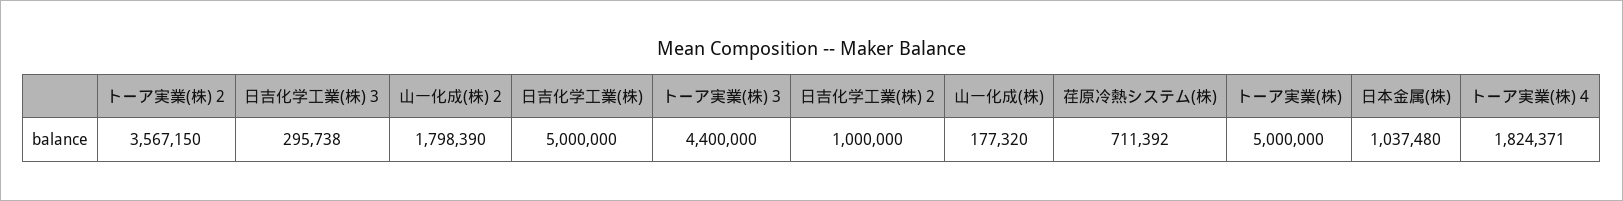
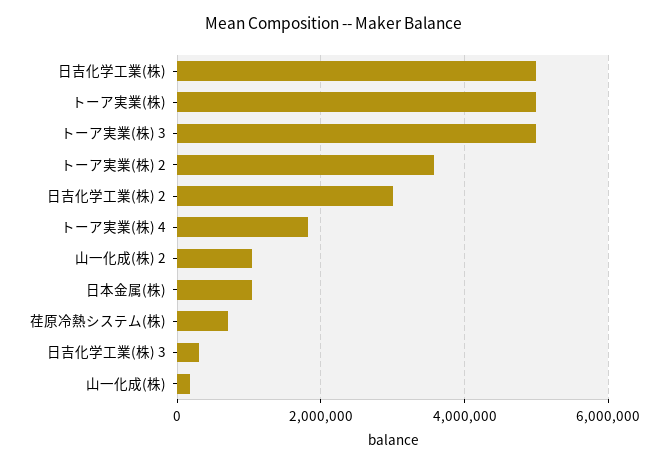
山一化成(株) 2: 1798390 -> 1000000
トーア実業(株) 3: 4400000 -> 5000000
日吉化学工業(株) 2: 1000000 -> 3000000

